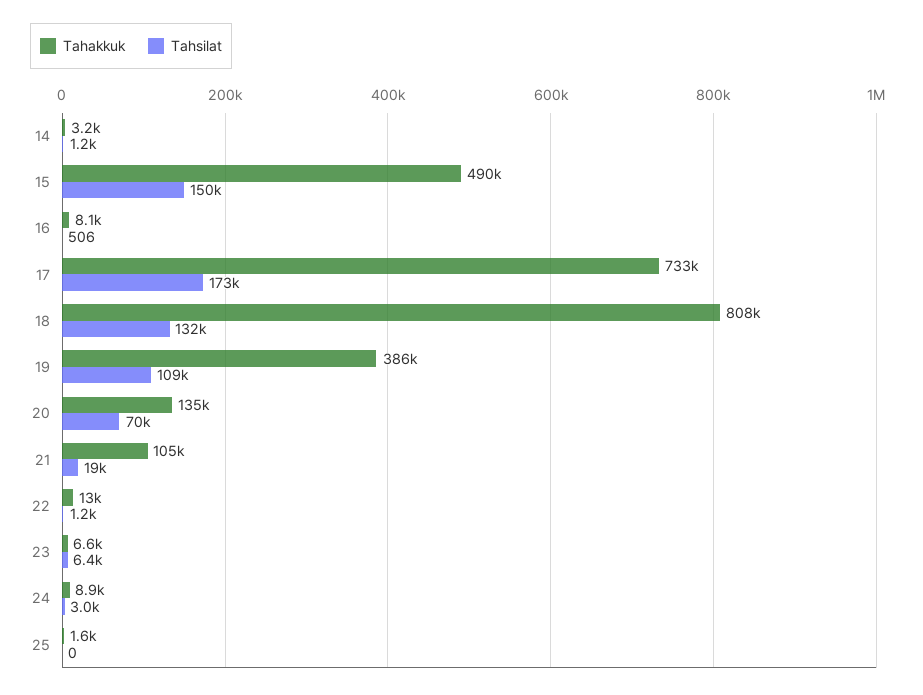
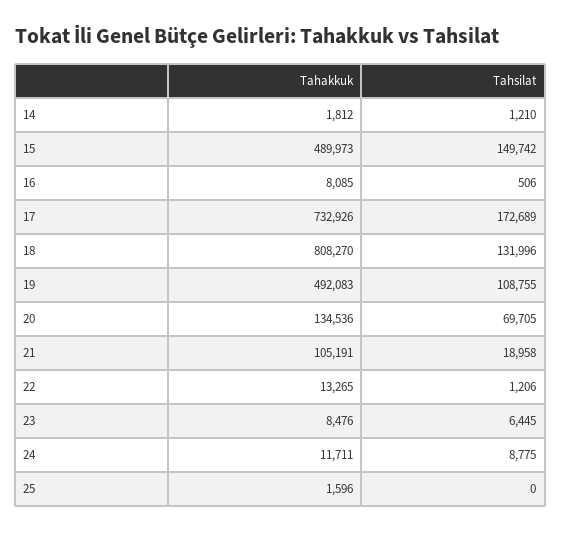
Tahakkuk, 14: 3200 -> 1812
Tahakkuk, 19: 386000 -> 492083
Tahakkuk, 23: 6600 -> 8476
Tahakkuk, 24: 8900 -> 11711
Tahsilat, 24: 3000 -> 8775

